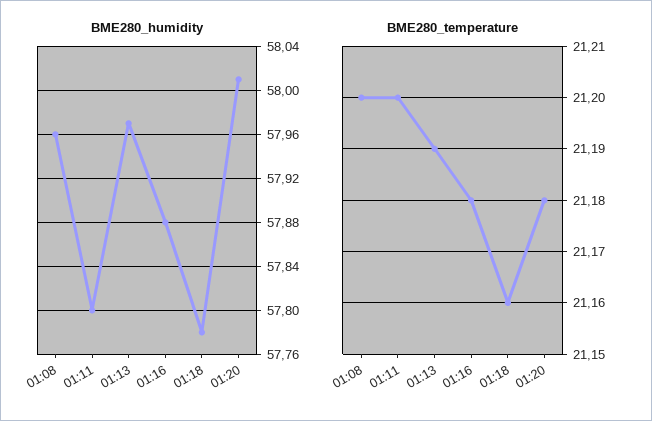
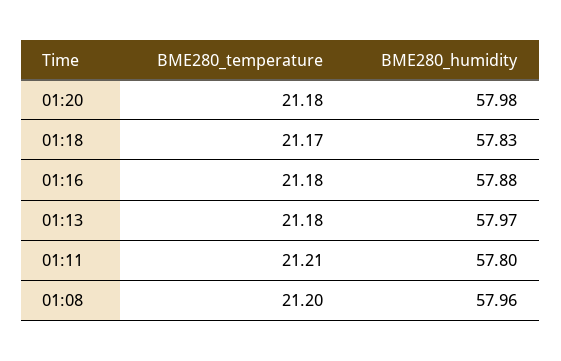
BME280_humidity, 01:18: 57.78 -> 57.83
BME280_humidity, 01:20: 58.01 -> 57.98
BME280_temperature, 01:11: 21.2 -> 21.21
BME280_temperature, 01:13: 21.19 -> 21.18
BME280_temperature, 01:18: 21.16 -> 21.17

